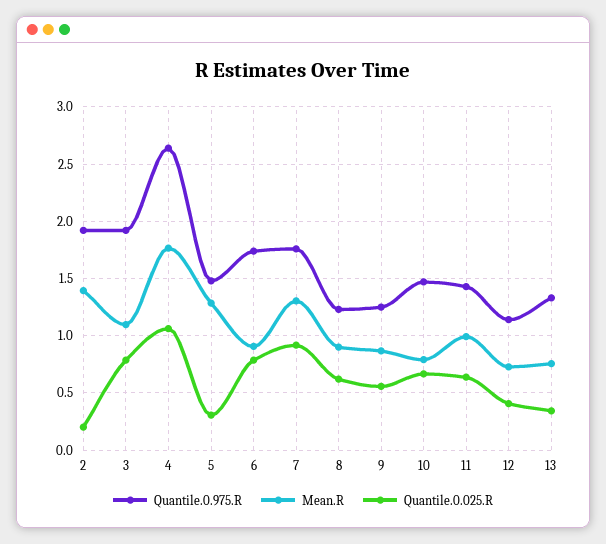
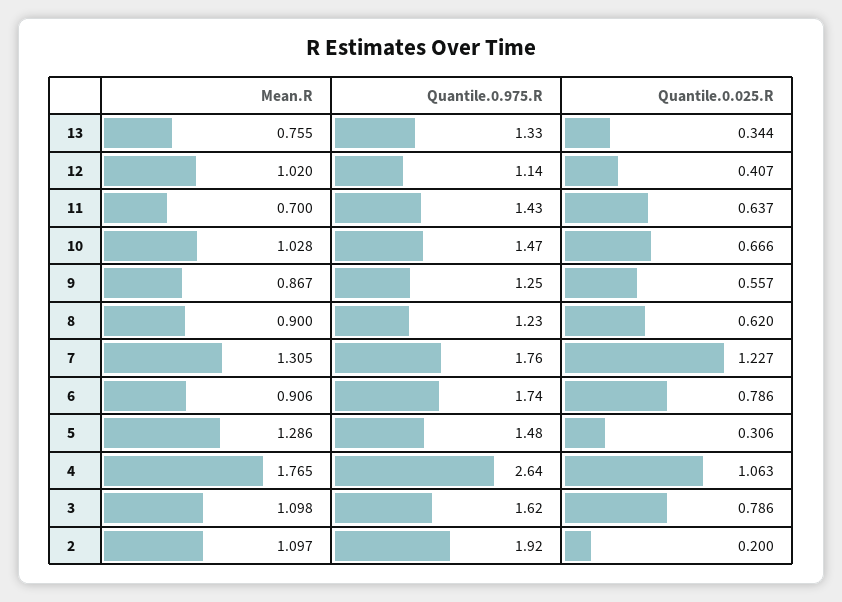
Mean.R, 2: 1.4 -> 1.097
Quantile.0.975.R, 3: 1.9 -> 1.62
Quantile.0.025.R, 7: 0.9 -> 1.227
Mean.R, 10: 0.8 -> 1.028
Mean.R, 11: 1 -> 0.7
Mean.R, 12: 0.7 -> 1.02

